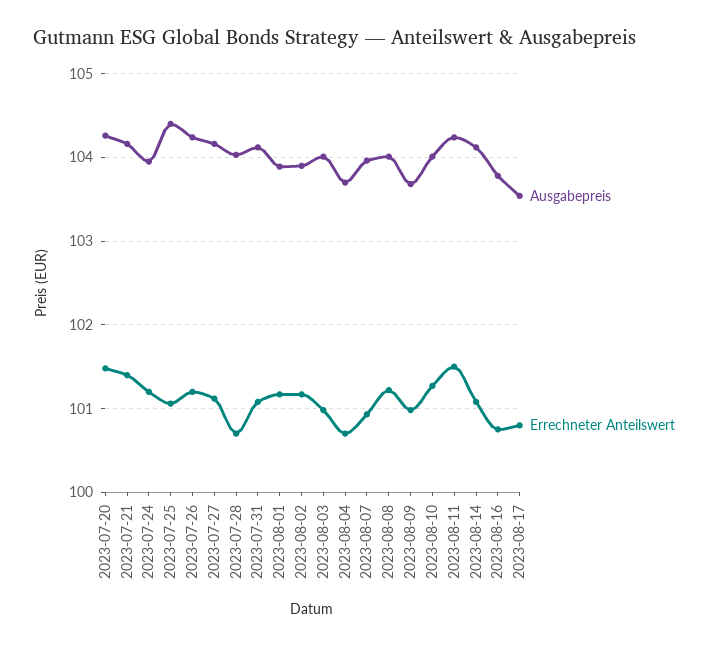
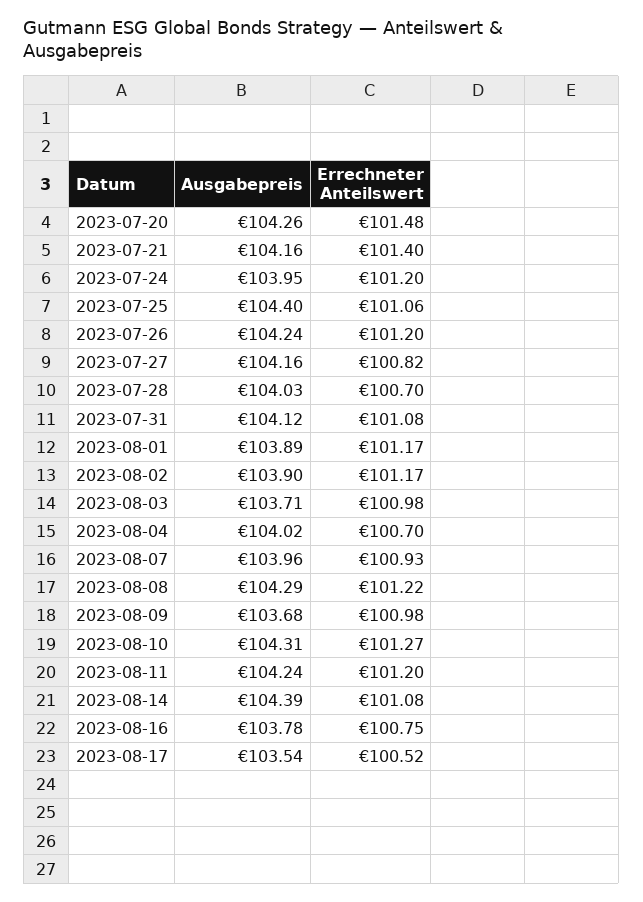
Errechneter Anteilswert, 2023-07-27: 101.1 -> 100.82
Ausgabepreis, 2023-08-03: 104 -> 103.71
Ausgabepreis, 2023-08-04: 103.7 -> 104.02
Ausgabepreis, 2023-08-08: 104 -> 104.29
Ausgabepreis, 2023-08-10: 104 -> 104.31
Errechneter Anteilswert, 2023-08-11: 101.5 -> 101.2
Ausgabepreis, 2023-08-14: 104.1 -> 104.39
Errechneter Anteilswert, 2023-08-17: 100.8 -> 100.52

